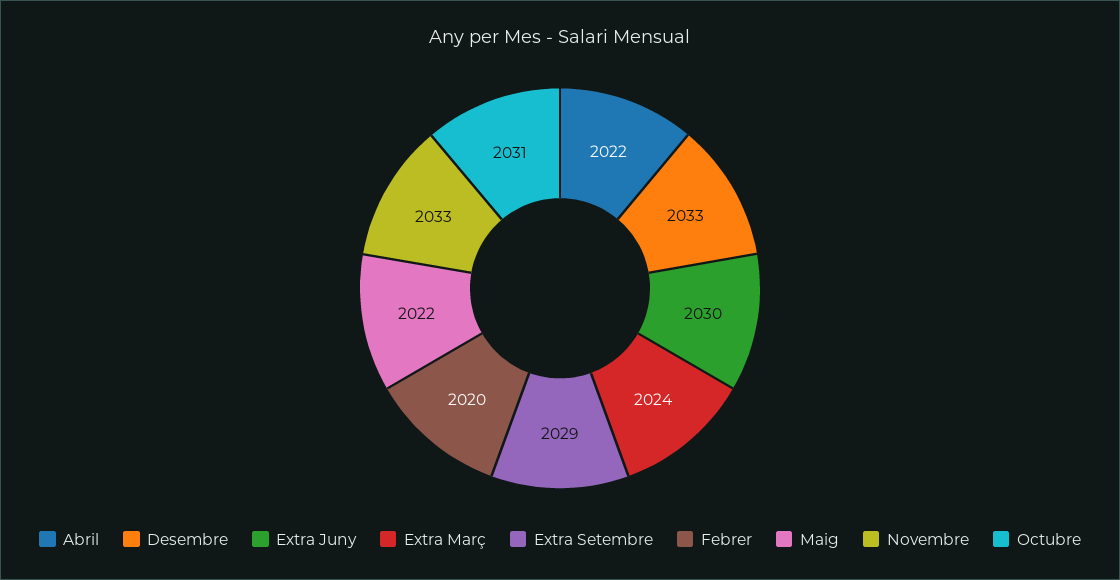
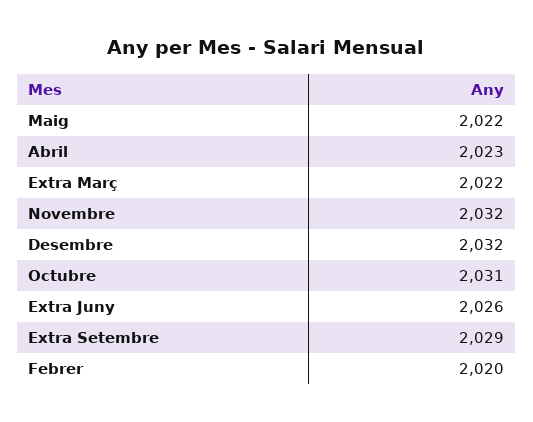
Abril: 2022 -> 2023
Desembre: 2033 -> 2032
Extra Juny: 2030 -> 2026
Extra Març: 2024 -> 2022
Novembre: 2033 -> 2032

